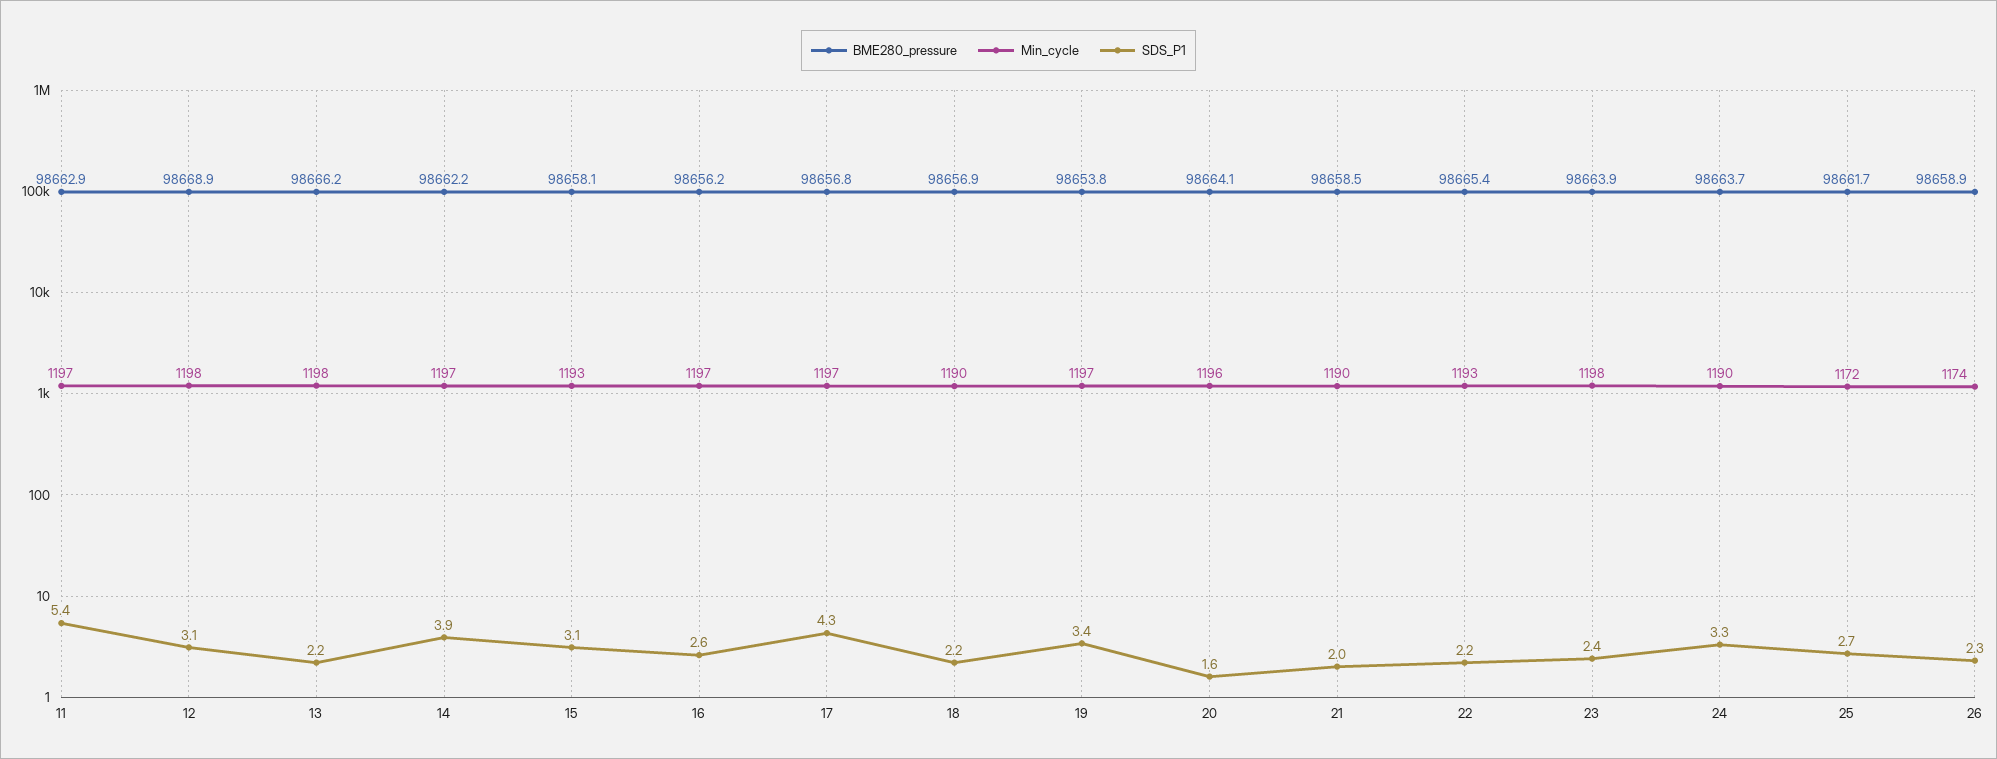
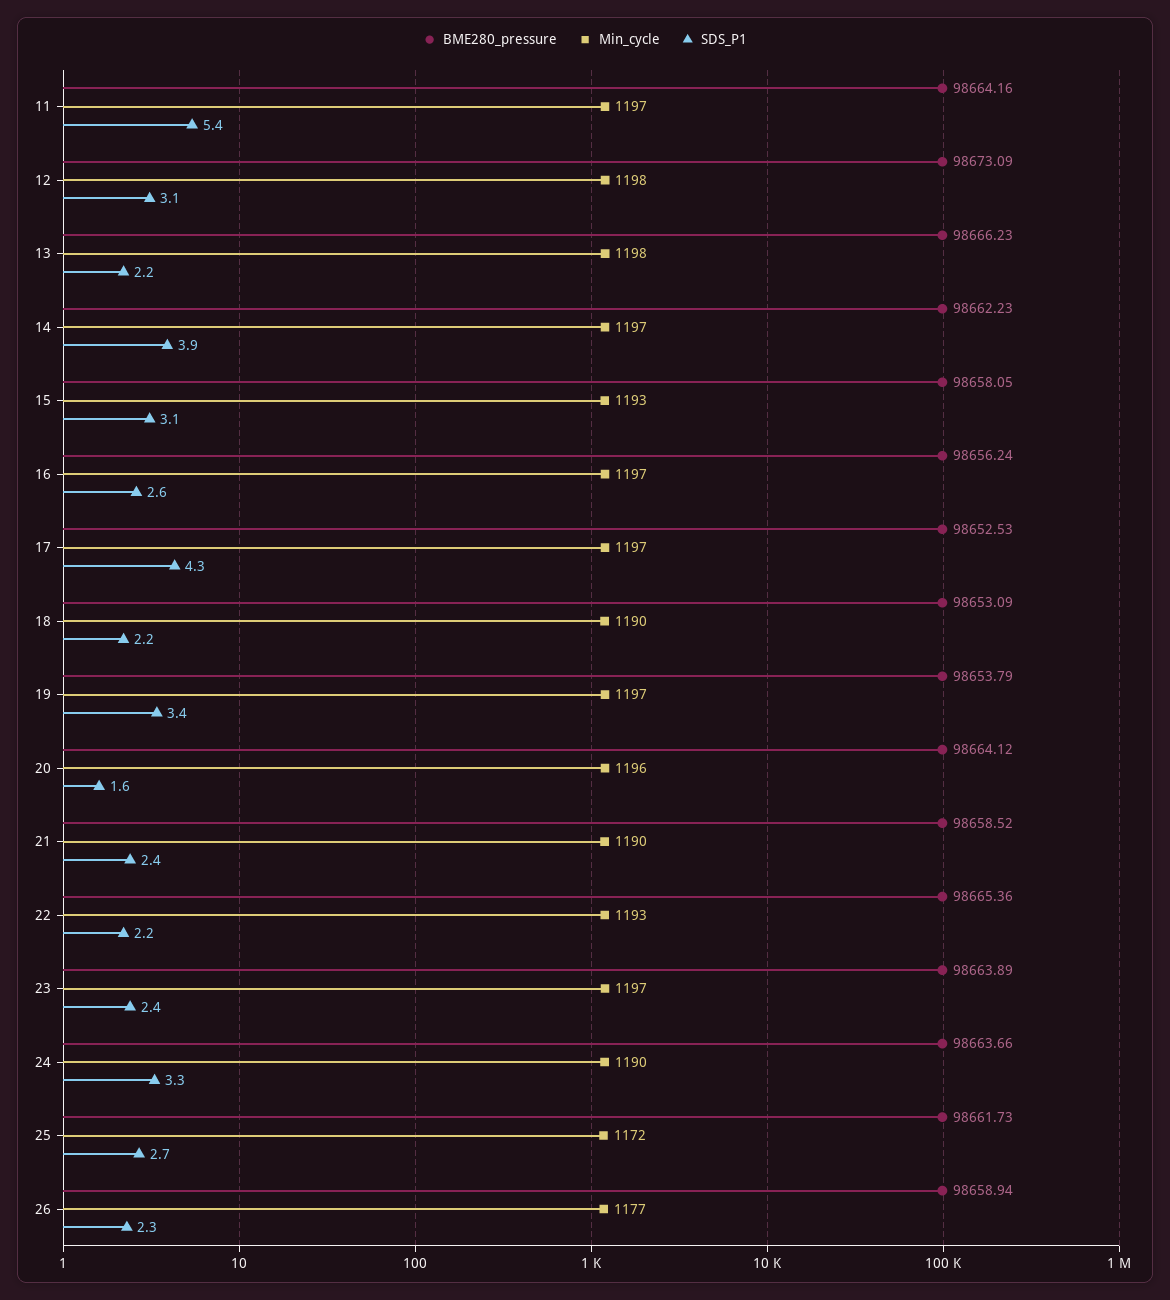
BME280_pressure, 11: 98662.9 -> 98664.16
BME280_pressure, 12: 98668.9 -> 98673.09
BME280_pressure, 17: 98656.8 -> 98652.53
BME280_pressure, 18: 98656.9 -> 98653.09
SDS_P1, 21: 2 -> 2.4
Min_cycle, 23: 1198 -> 1197
Min_cycle, 26: 1174 -> 1177

